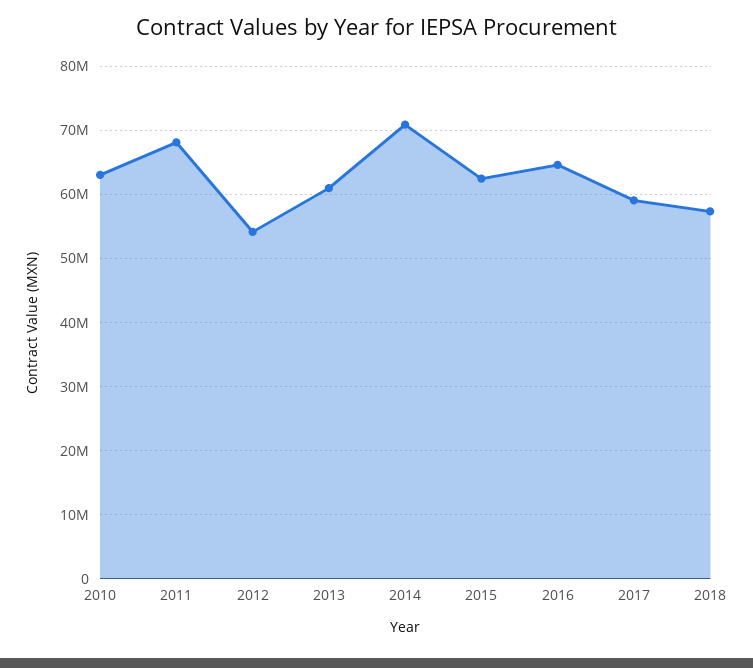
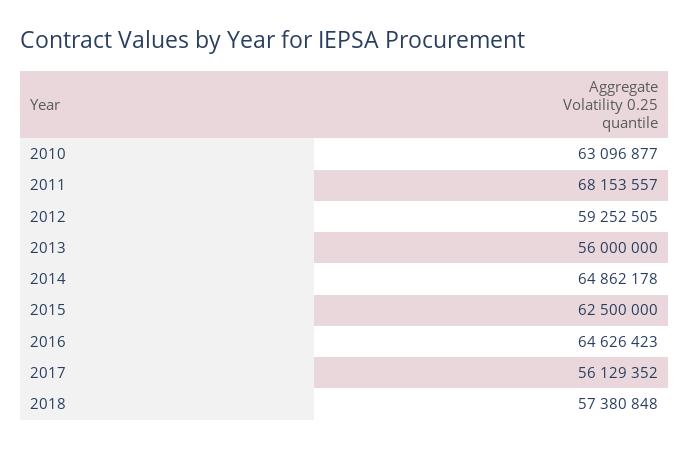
2012: 54000000 -> 59252505
2013: 61000000 -> 56000000
2014: 71000000 -> 64862178
2017: 59000000 -> 56129352

